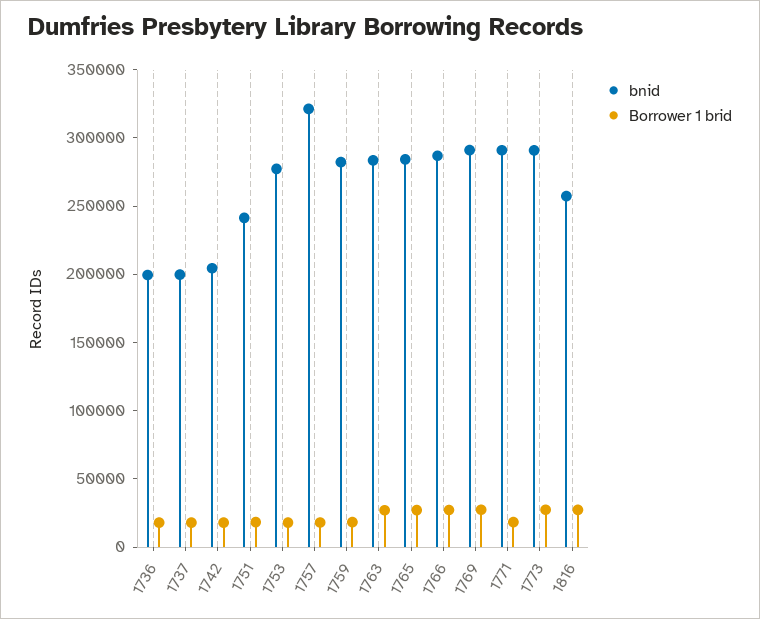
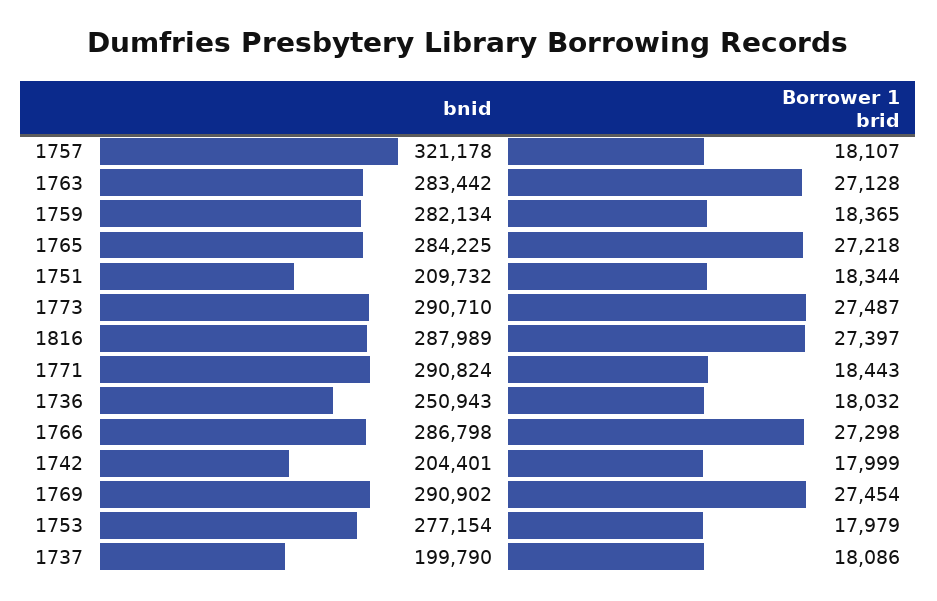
bnid, 1736: 200000 -> 250943
bnid, 1751: 240000 -> 209732
bnid, 1816: 260000 -> 287989

